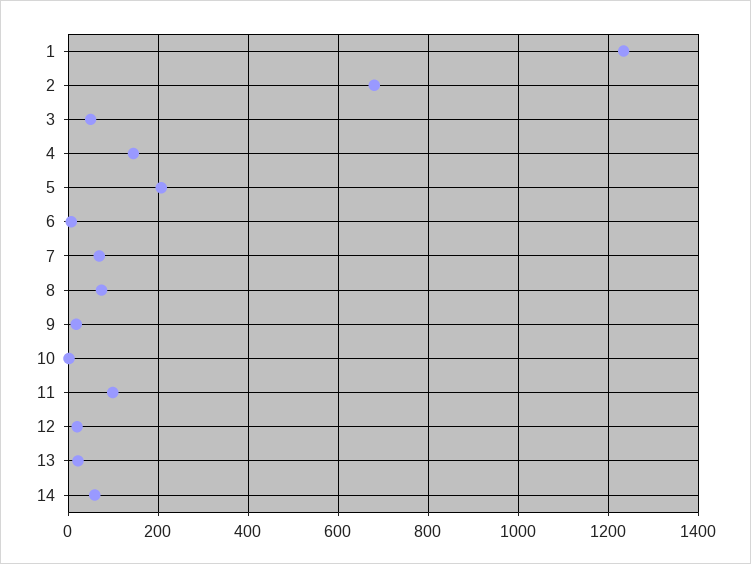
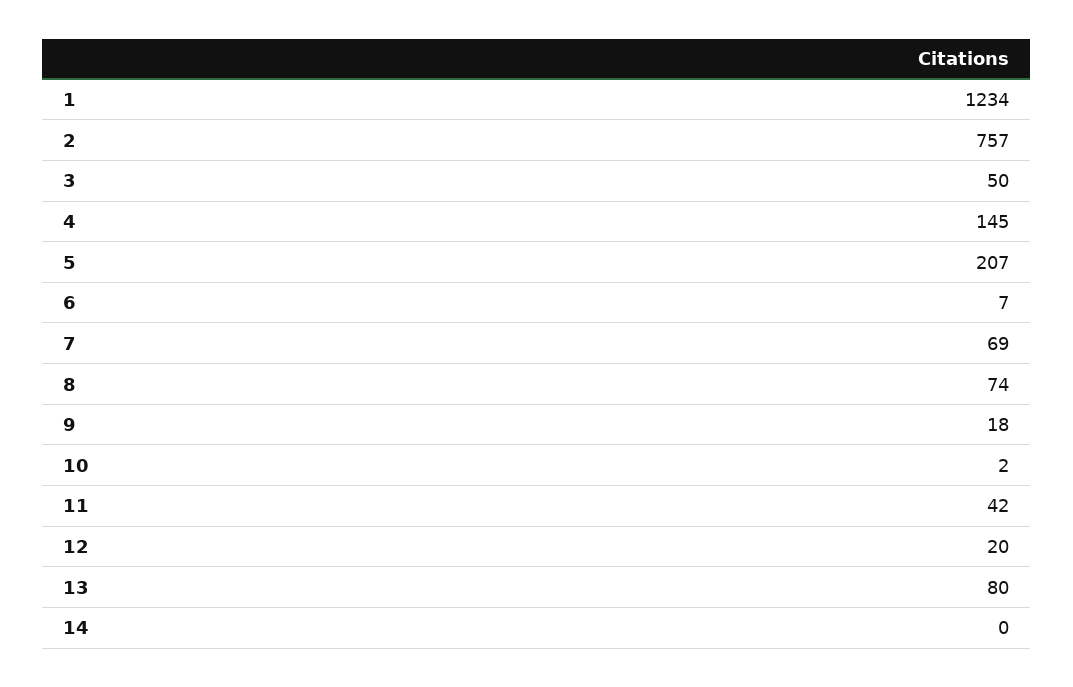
2: 680 -> 757
11: 100 -> 42
13: 20 -> 80
14: 60 -> 0

